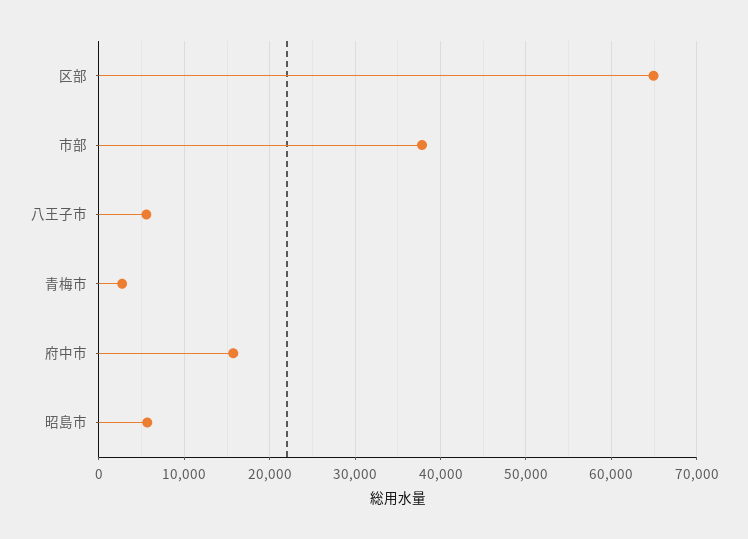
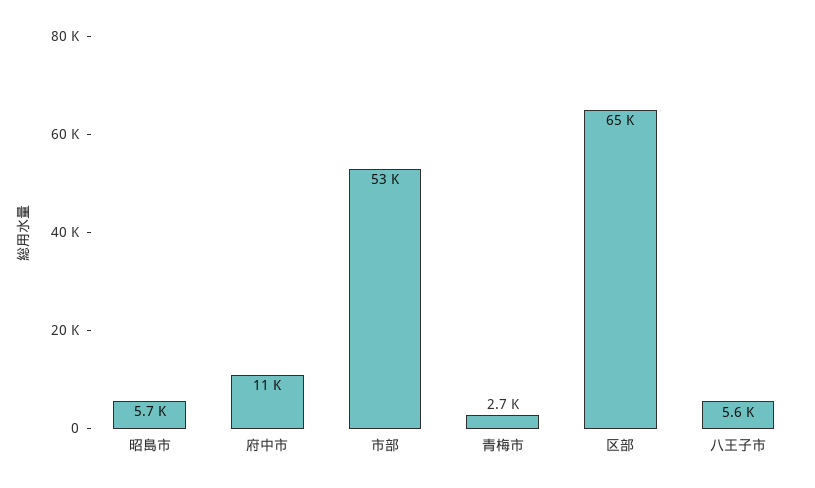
市部: 38000 -> 53000
府中市: 16000 -> 11000

